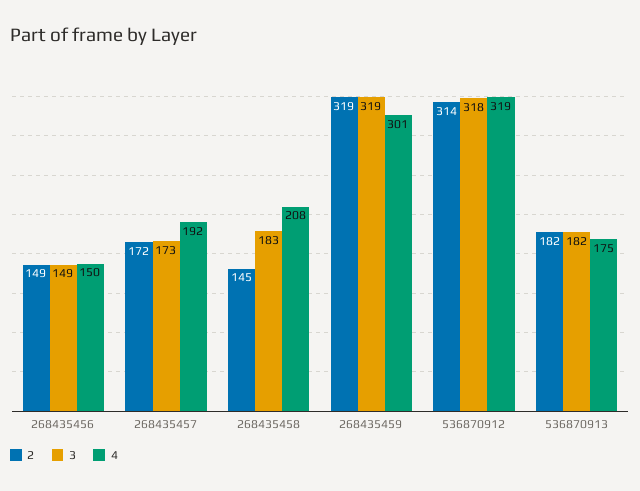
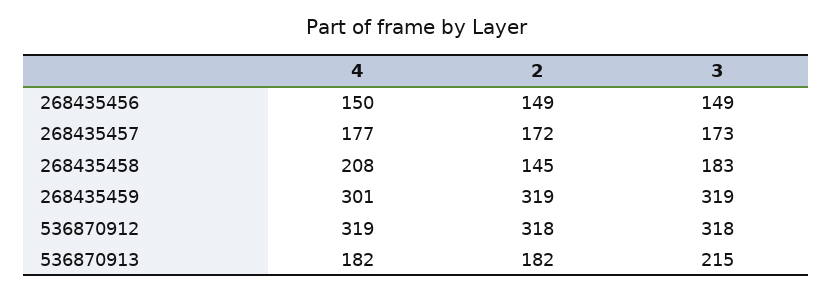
4, 268435457: 192 -> 177
2, 536870912: 314 -> 318
3, 536870913: 182 -> 215
4, 536870913: 175 -> 182

